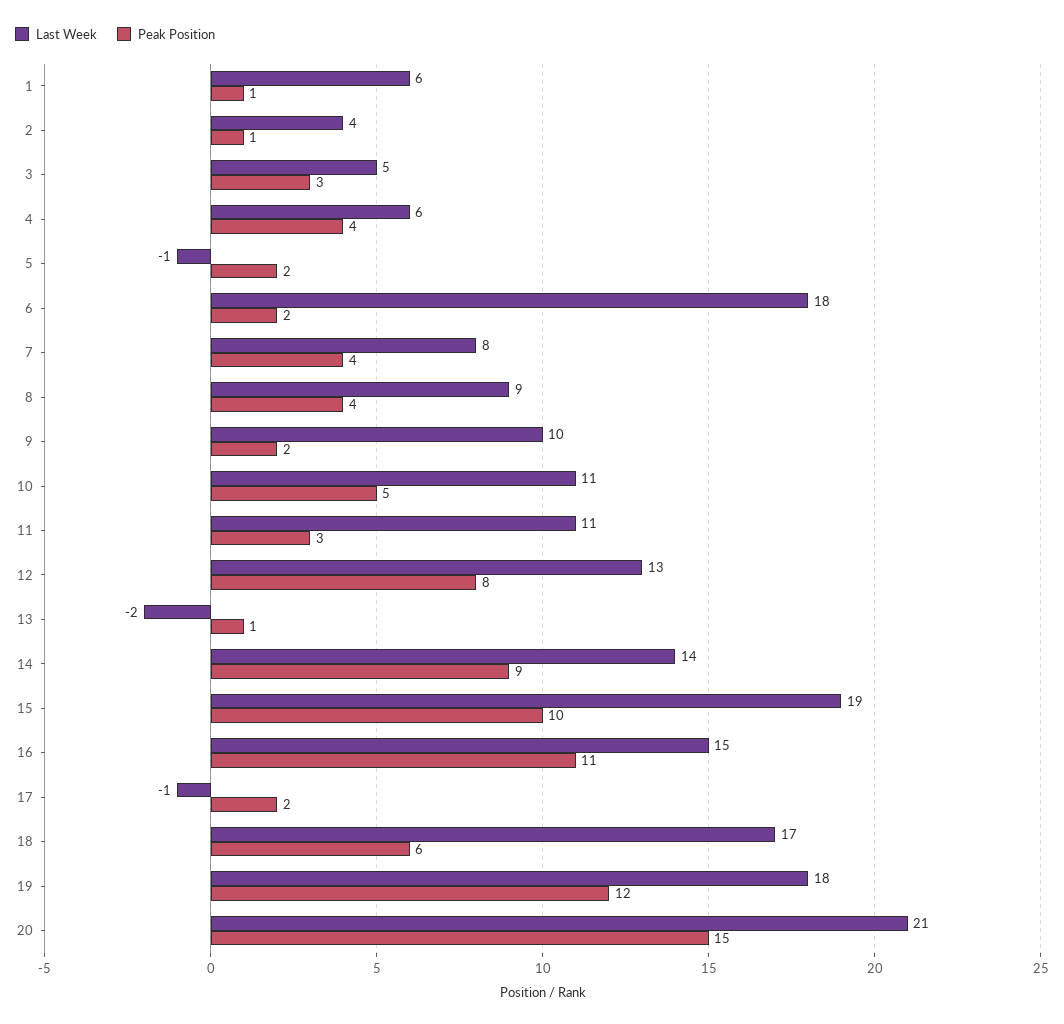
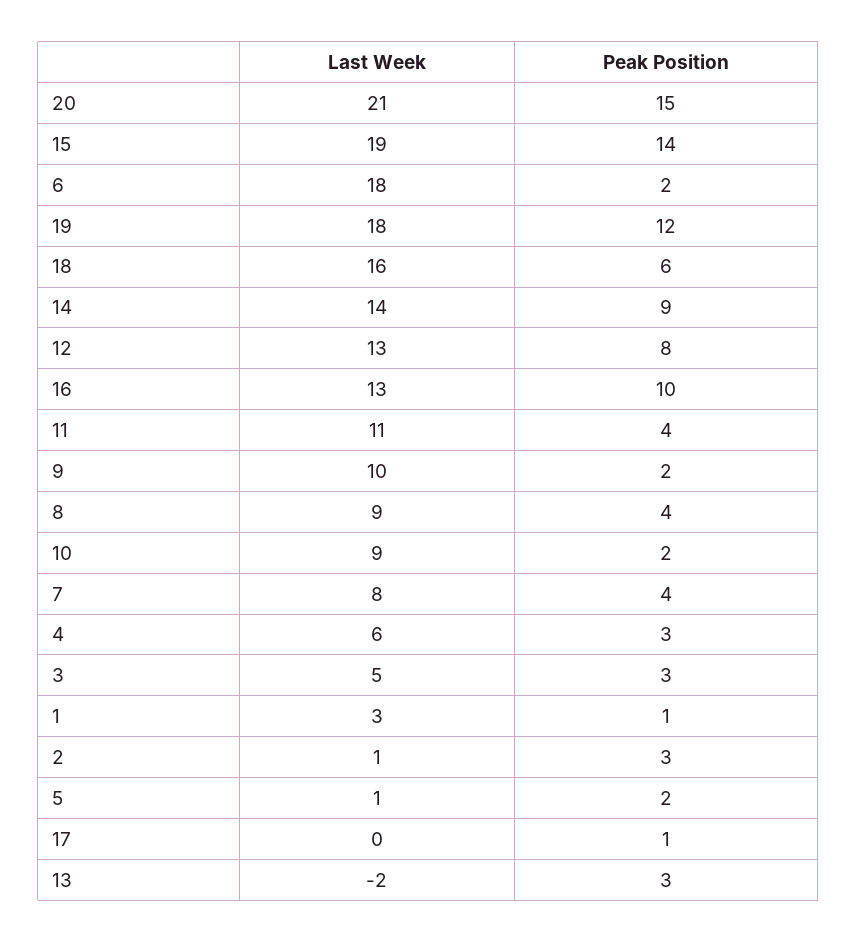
Last Week, 1: 6 -> 3
Last Week, 2: 4 -> 1
Peak Position, 2: 1 -> 3
Peak Position, 4: 4 -> 3
Last Week, 5: -1 -> 1
Last Week, 10: 11 -> 9
Peak Position, 10: 5 -> 2
Peak Position, 11: 3 -> 4
Peak Position, 13: 1 -> 3
Peak Position, 15: 10 -> 14
Last Week, 16: 15 -> 13
Peak Position, 16: 11 -> 10
Last Week, 17: -1 -> 0
Peak Position, 17: 2 -> 1
Last Week, 18: 17 -> 16

